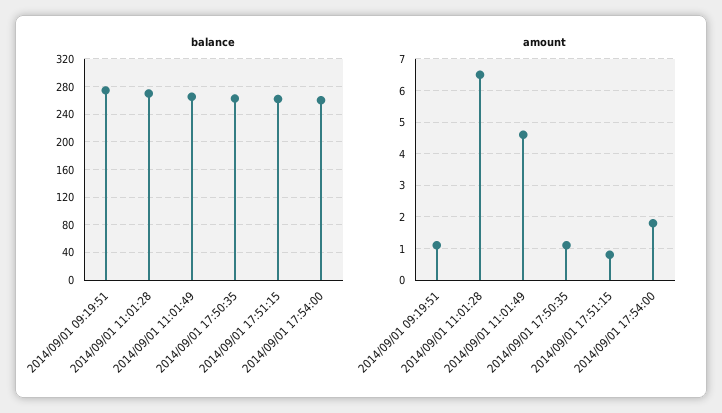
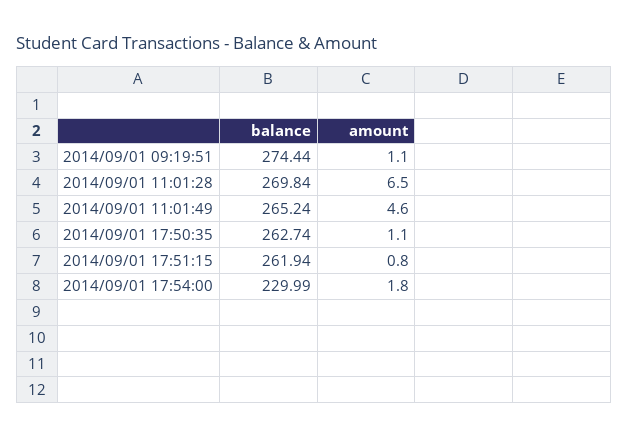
balance, 2014/09/01 17:54:00: 260 -> 229.99

